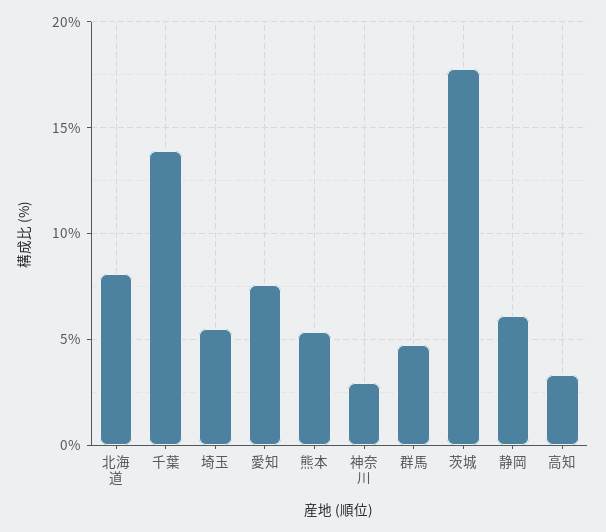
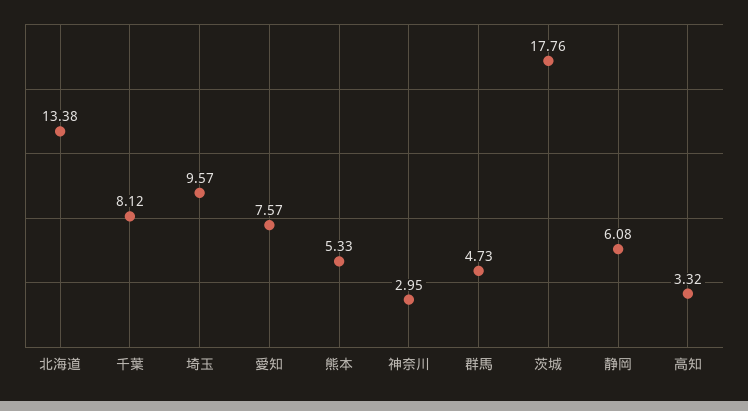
北海道: 8 -> 13.38
千葉: 14 -> 8.12
埼玉: 5.5 -> 9.57

